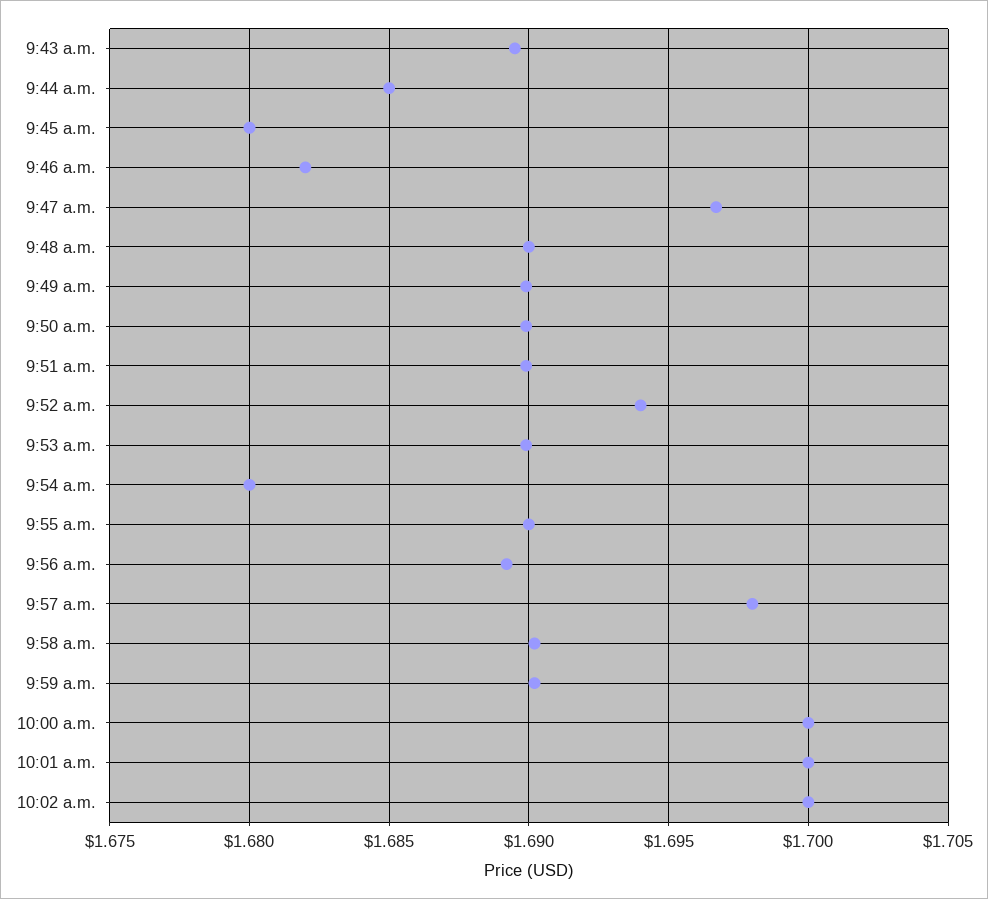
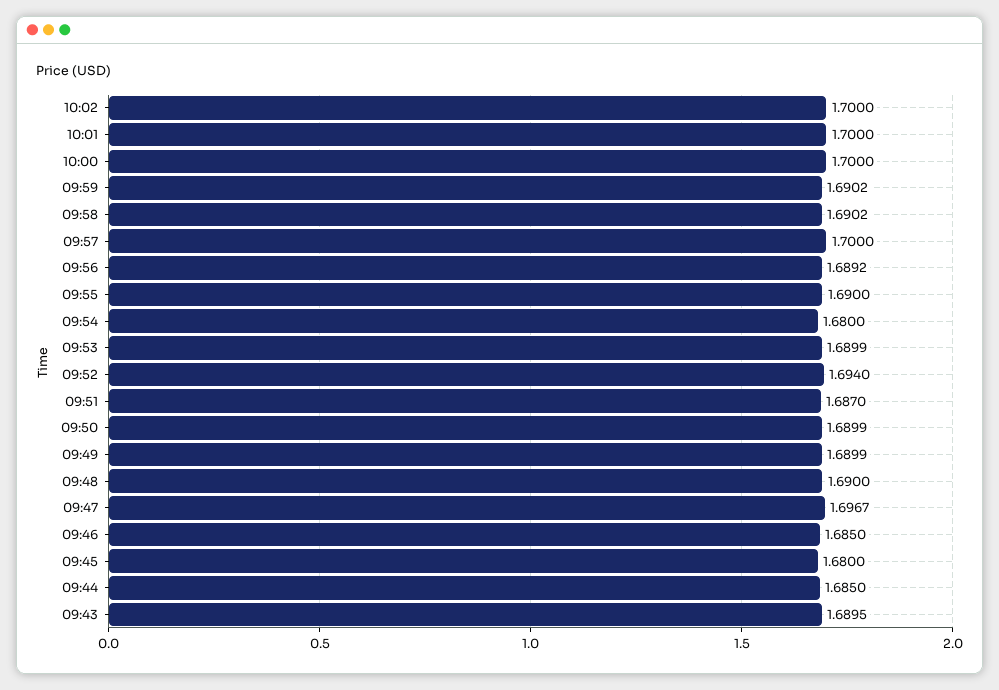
9:46 a.m.: 1.682 -> 1.685
9:51 a.m.: 1.69 -> 1.687
9:57 a.m.: 1.698 -> 1.7

